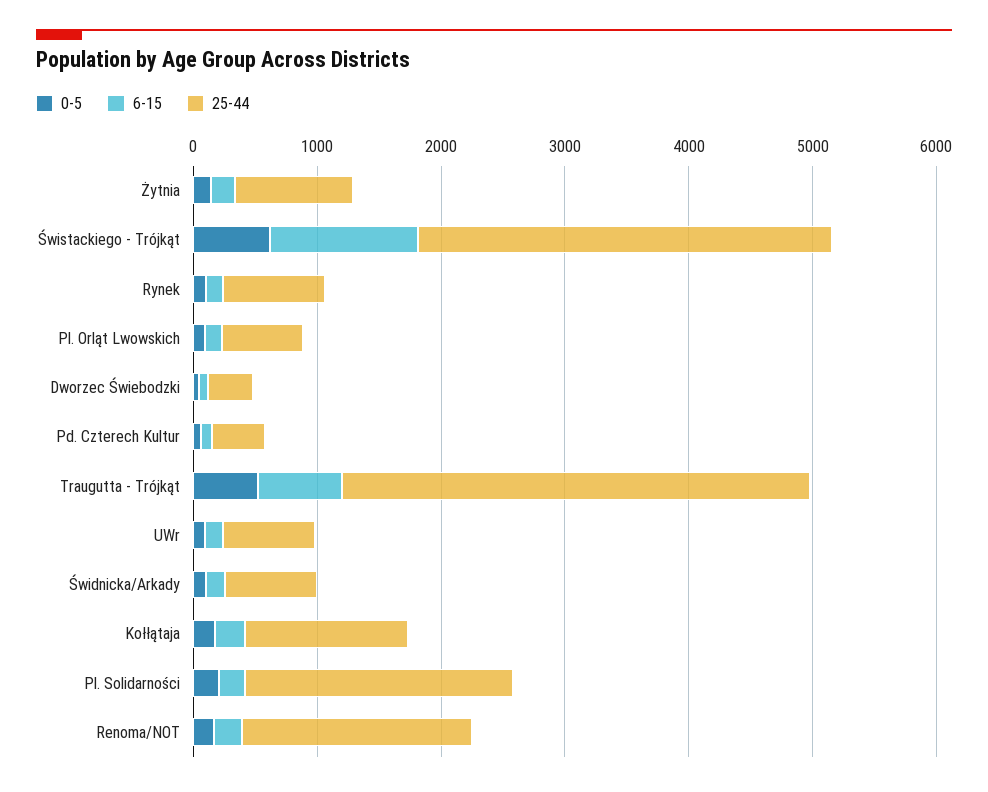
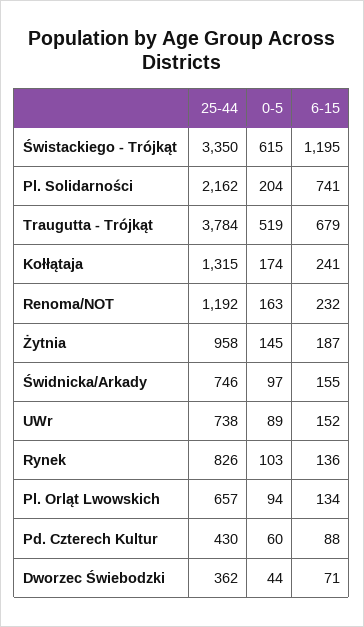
6-15, Pl. Solidarności: 200 -> 741
25-44, Renoma/NOT: 1800 -> 1192

